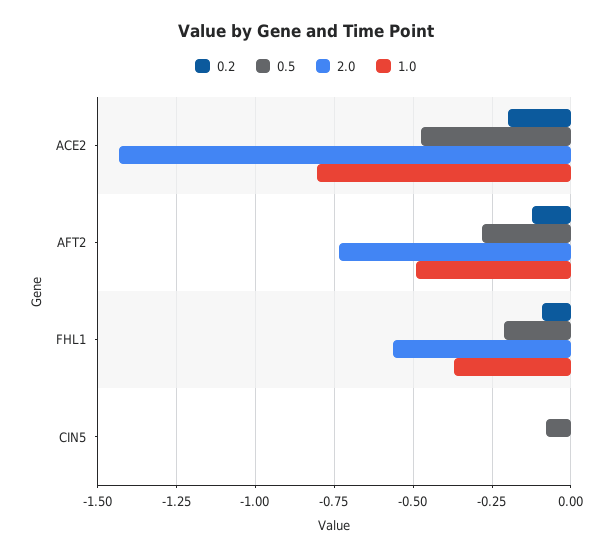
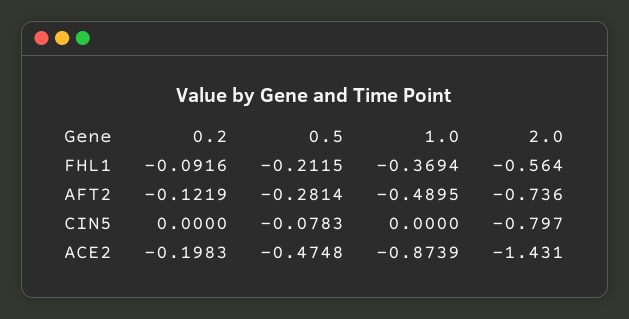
1.0, ACE2: -0.8 -> -0.8739
2.0, CIN5: 0 -> -0.797

